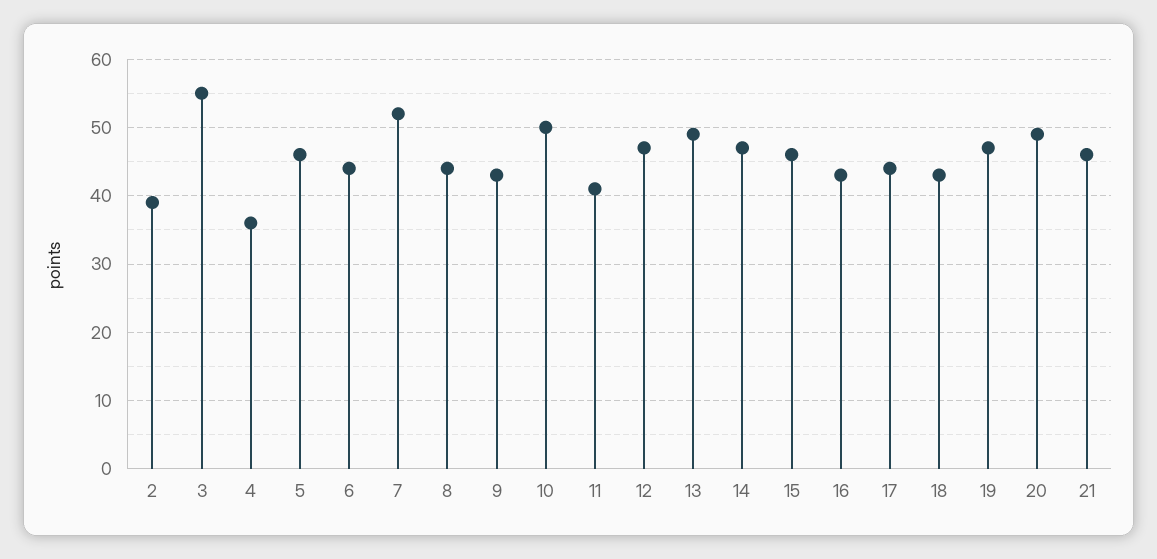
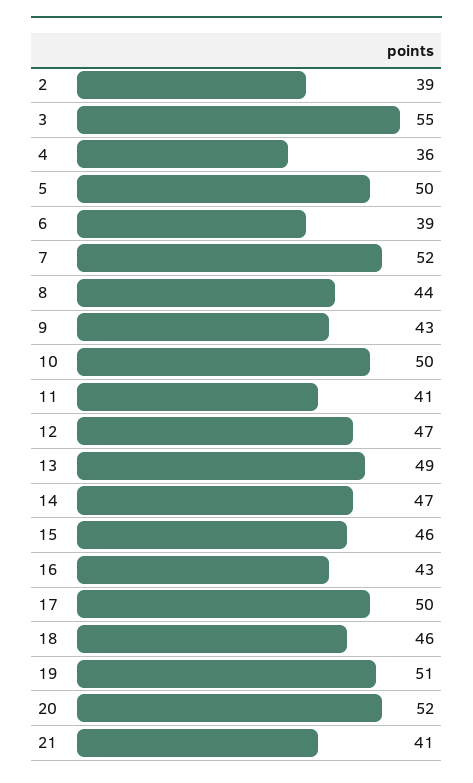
5: 46 -> 50
6: 44 -> 39
17: 44 -> 50
18: 43 -> 46
19: 47 -> 51
20: 49 -> 52
21: 46 -> 41

